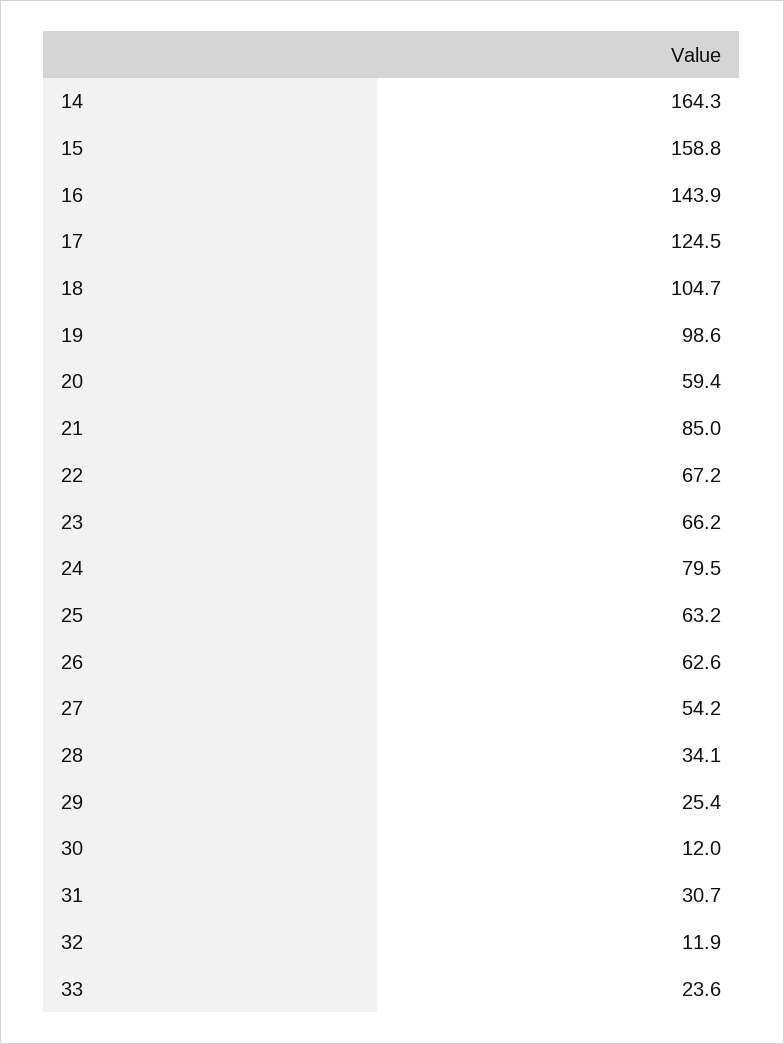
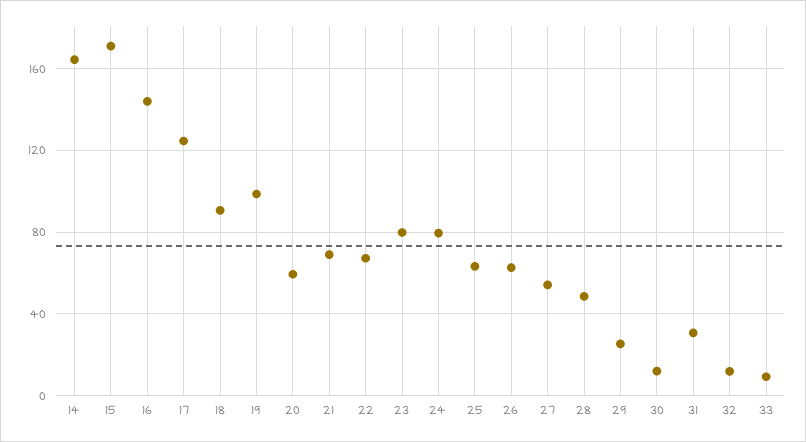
15: 158.8 -> 170
18: 104.7 -> 90
21: 85 -> 70
23: 66.2 -> 80
28: 34.1 -> 50
33: 23.6 -> 10

